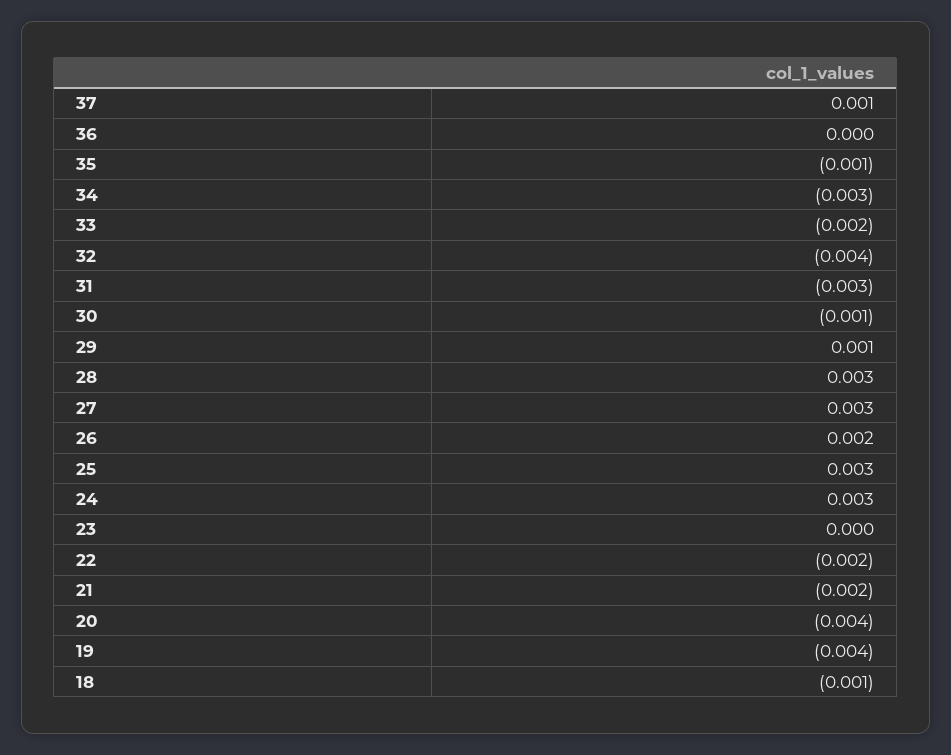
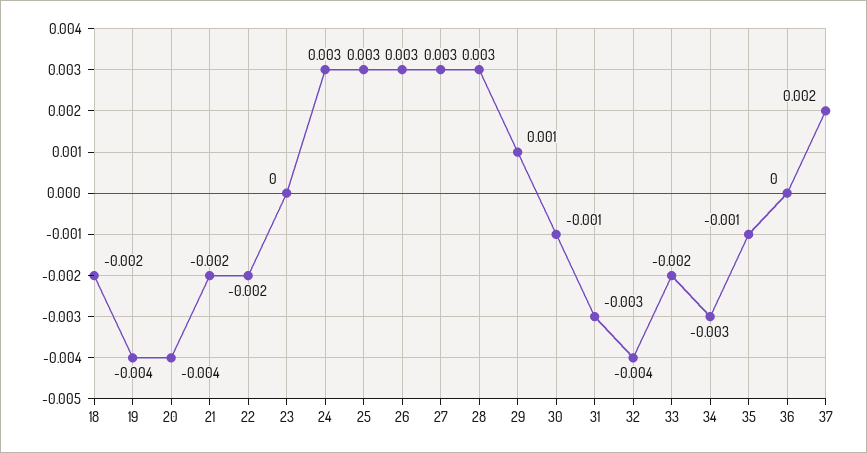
37: 0.001 -> 0.002
26: 0.002 -> 0.003
18: -0.001 -> -0.002

